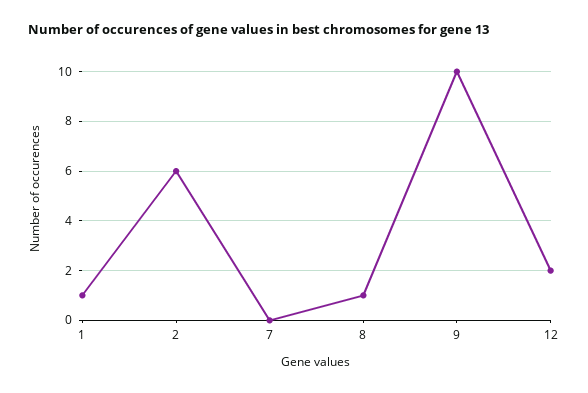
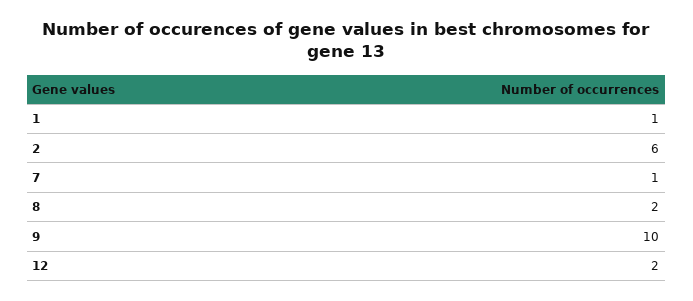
7: 0 -> 1
8: 1 -> 2

